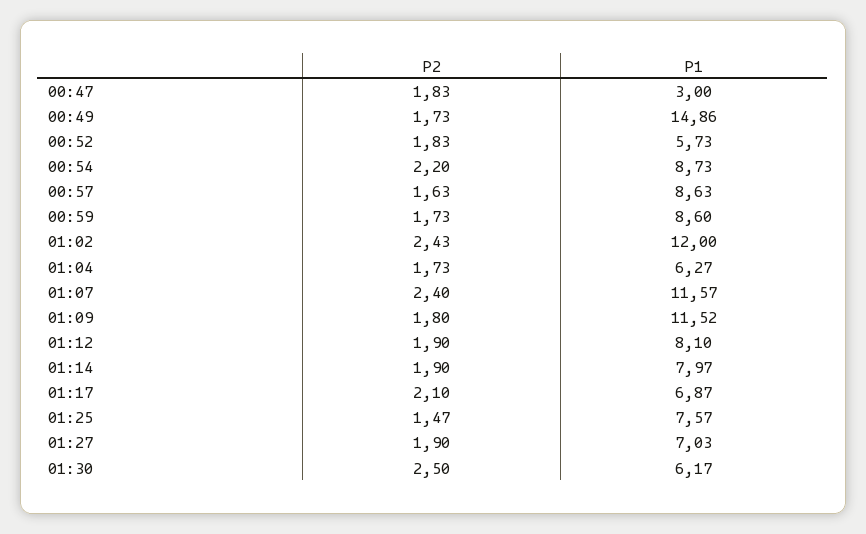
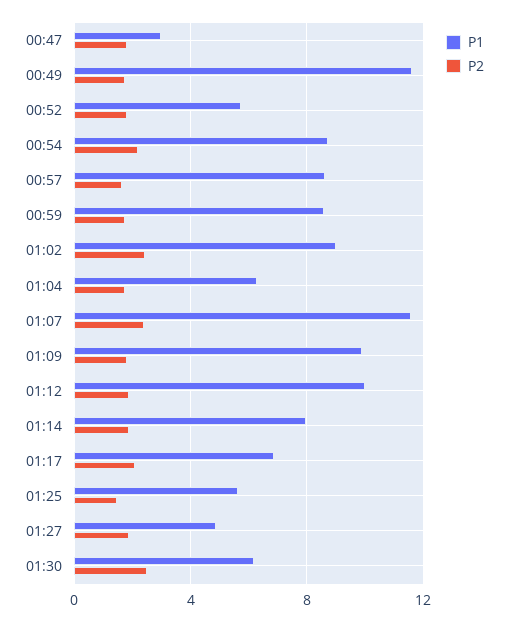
P1, 00:49: 14.86 -> 11.5
P1, 01:02: 12 -> 9
P1, 01:09: 11.52 -> 10
P1, 01:12: 8.1 -> 10
P1, 01:25: 7.57 -> 5.5
P1, 01:27: 7.03 -> 5

